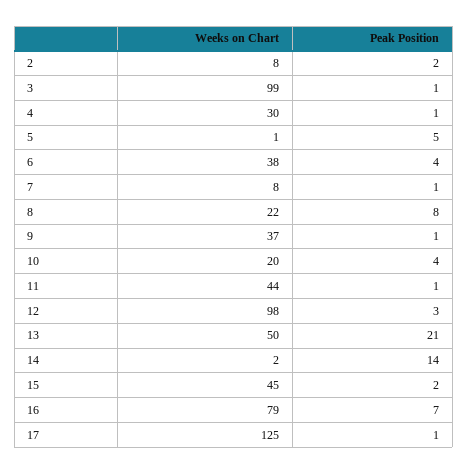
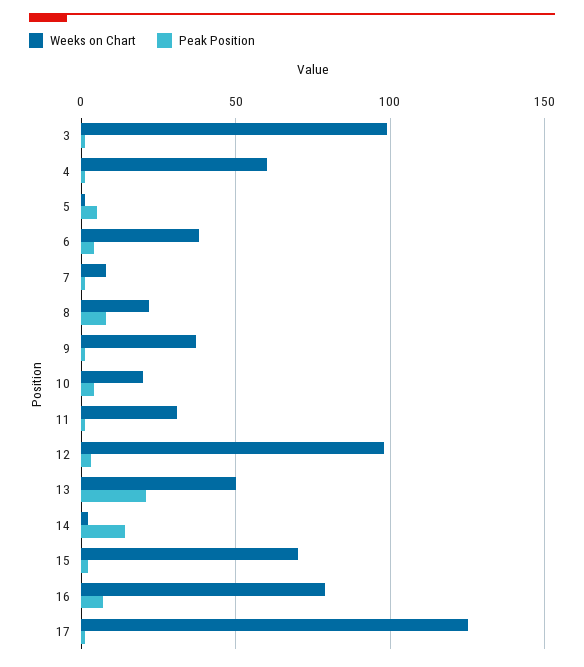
Weeks on Chart, 2: 8 -> none
Peak Position, 2: 2 -> none
Weeks on Chart, 4: 30 -> 60
Weeks on Chart, 11: 44 -> 30
Weeks on Chart, 15: 45 -> 70

